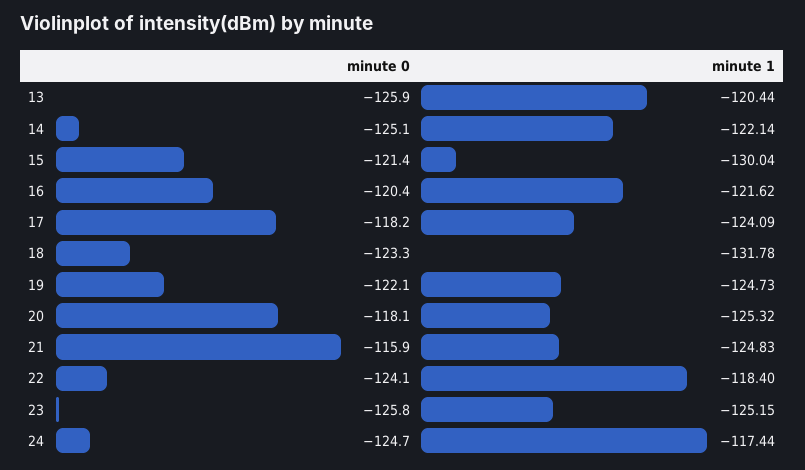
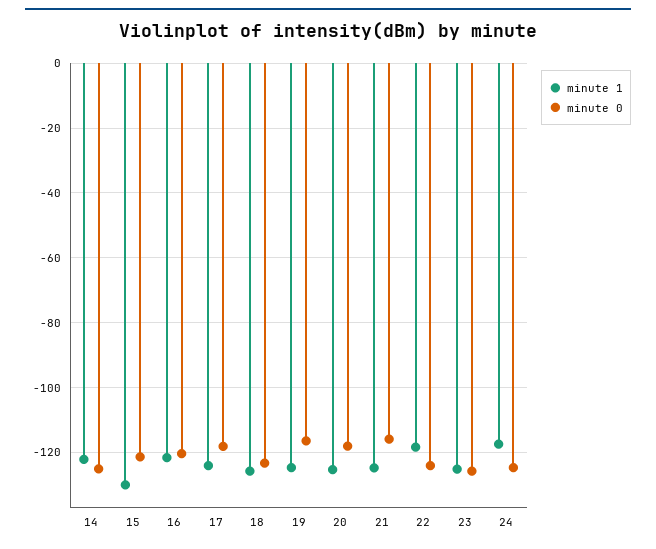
minute 0, 13: -125.9 -> none
minute 1, 13: -120.44 -> none
minute 1, 18: -131.78 -> -126
minute 0, 19: -122.1 -> -116

